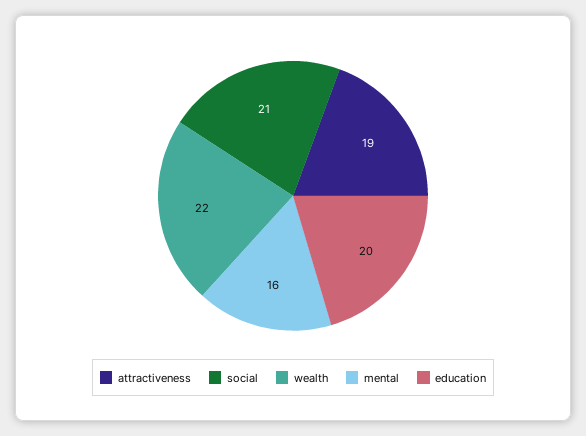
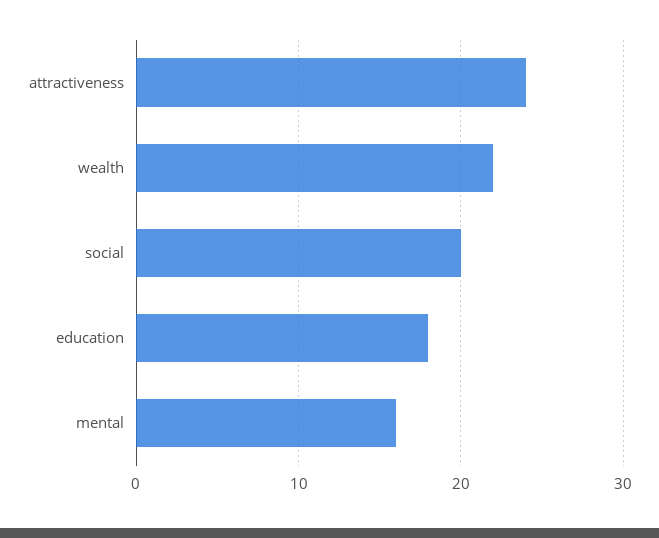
attractiveness: 19 -> 24
social: 21 -> 20
education: 20 -> 18

